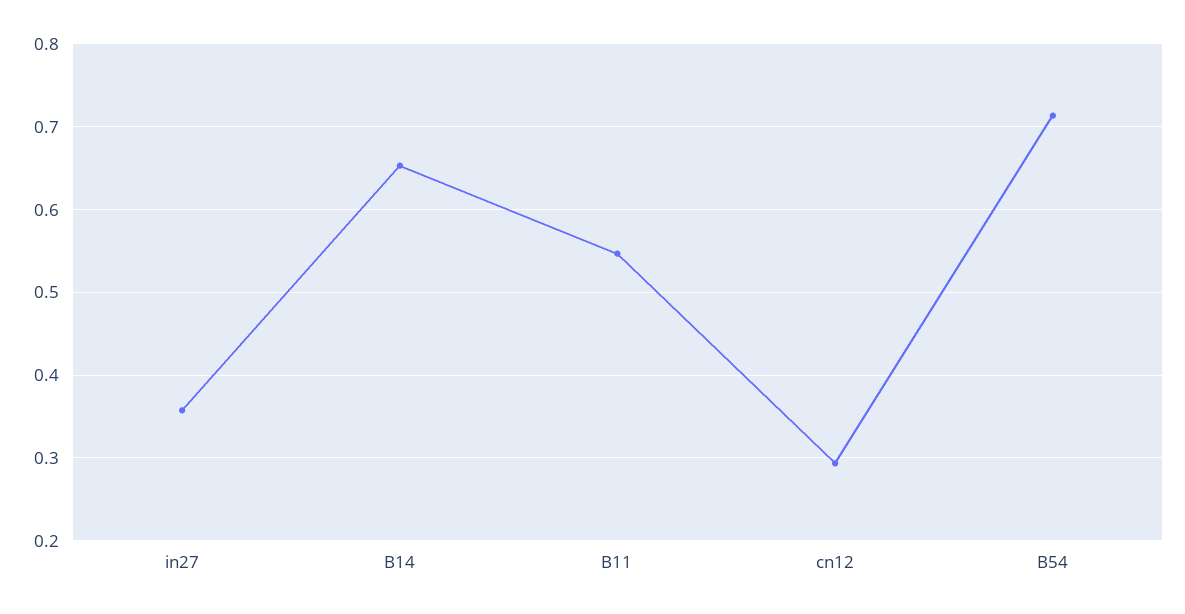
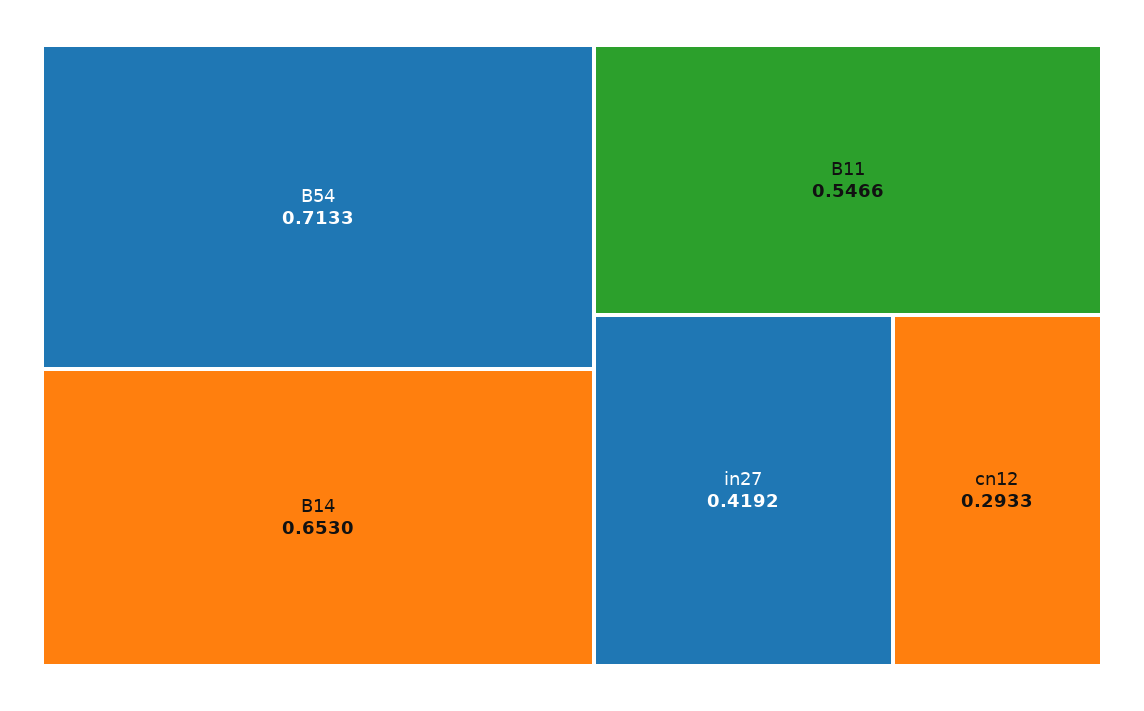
in27: 0.36 -> 0.4192

